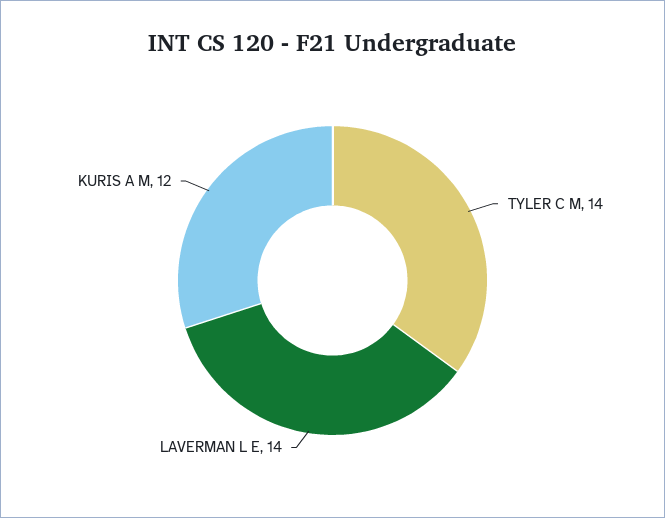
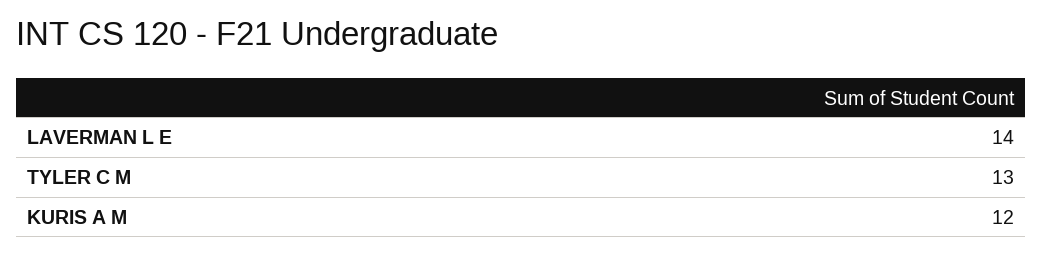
TYLER C M: 14 -> 13

